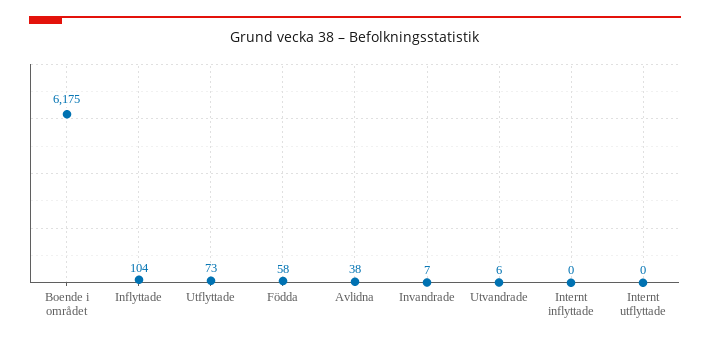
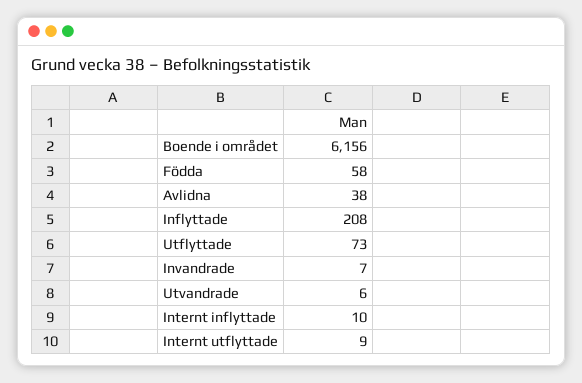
Boende i området: 6175 -> 6156
Inflyttade: 104 -> 208
Internt inflyttade: 0 -> 10
Internt utflyttade: 0 -> 9

